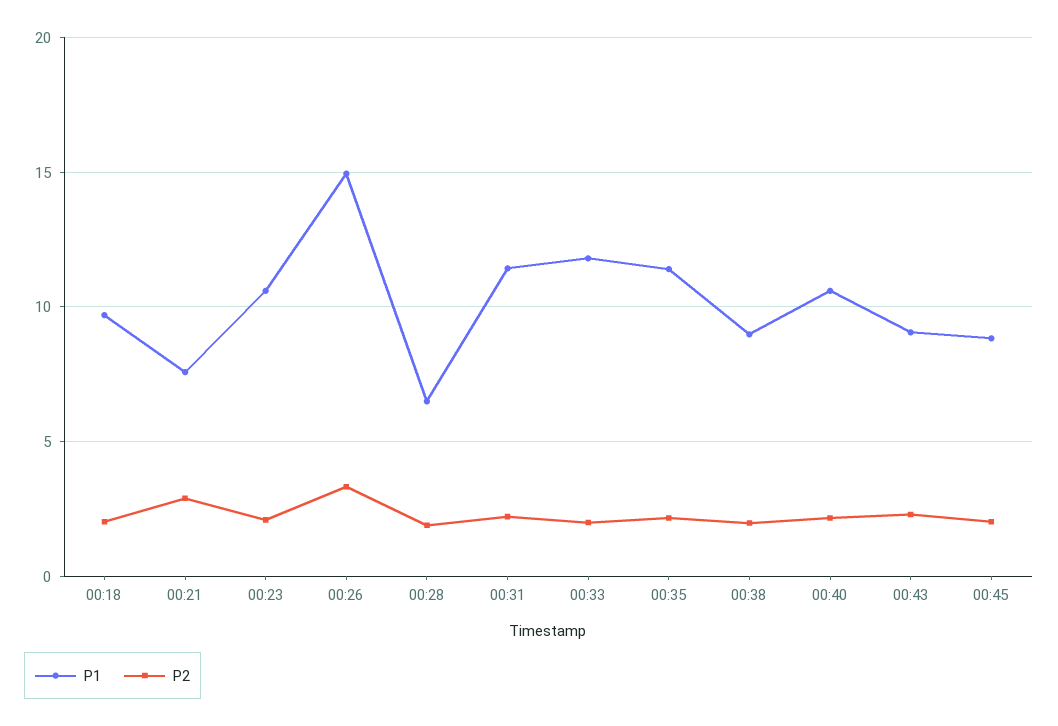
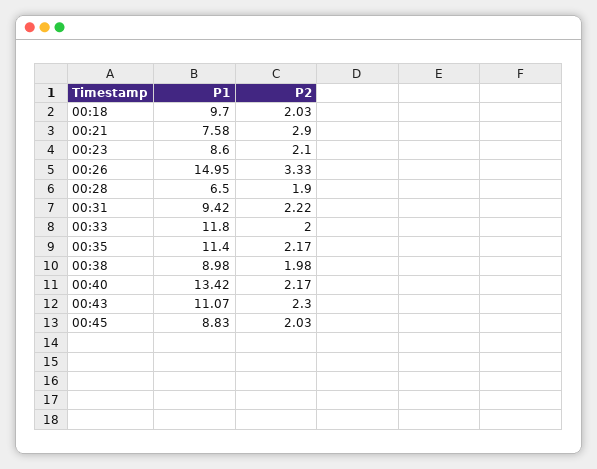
P1, 00:23: 10.5 -> 8.6
P1, 00:31: 11.5 -> 9.42
P1, 00:40: 10.5 -> 13.42
P1, 00:43: 9 -> 11.07

